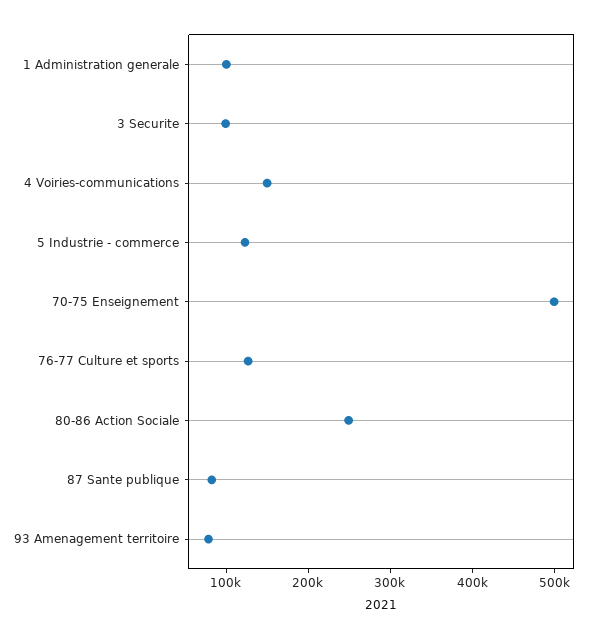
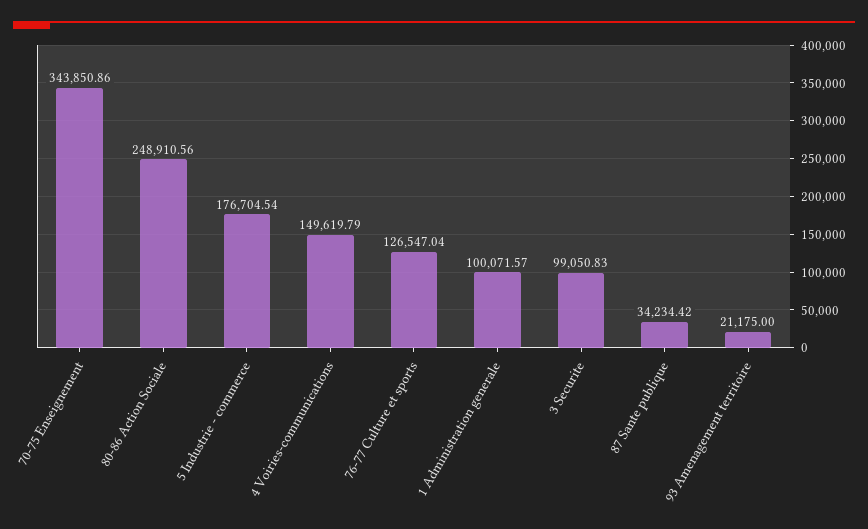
5 Industrie - commerce: 120000 -> 176704.54
70-75 Enseignement: 500000 -> 343850.86
87 Sante publique: 80000 -> 34234.42
93 Amenagement territoire: 80000 -> 21175

